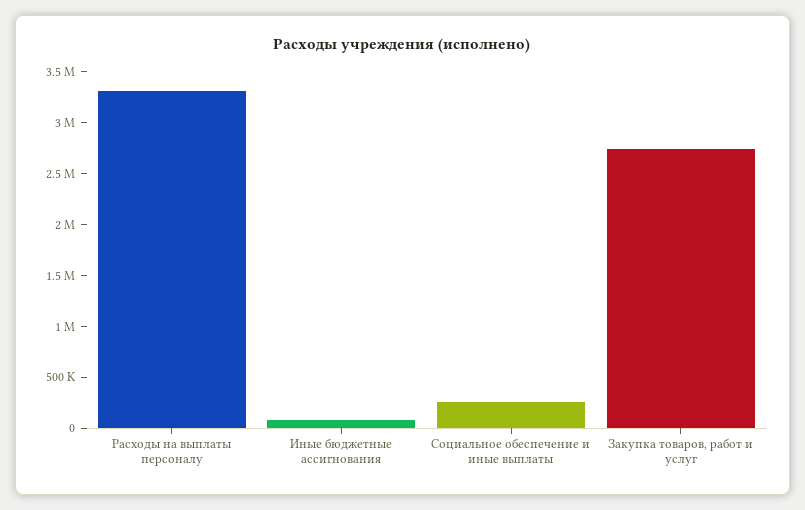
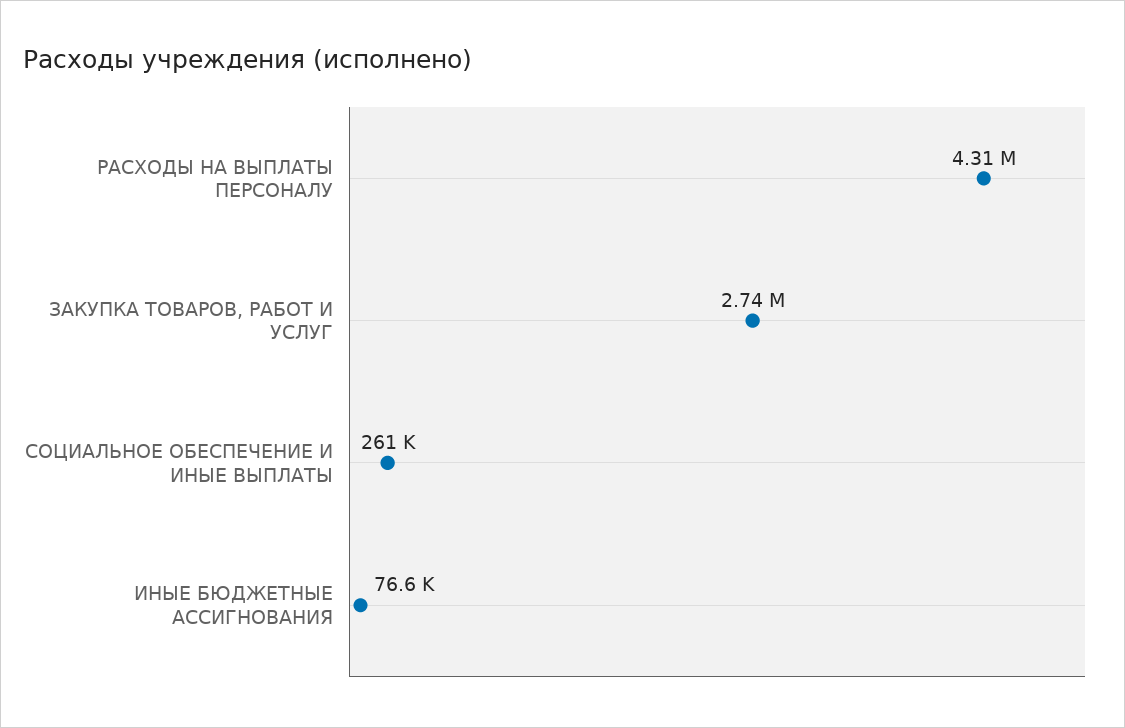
Расходы на выплаты персоналу: 3300000 -> 4310000

